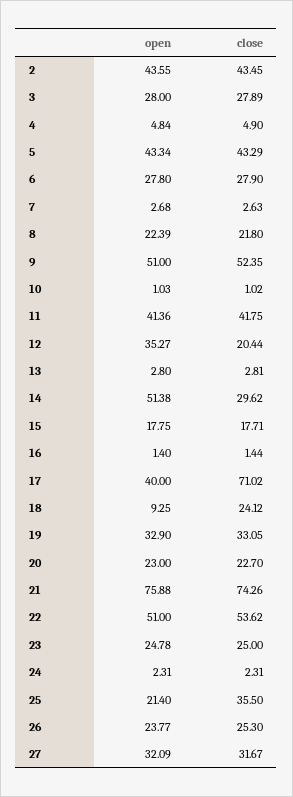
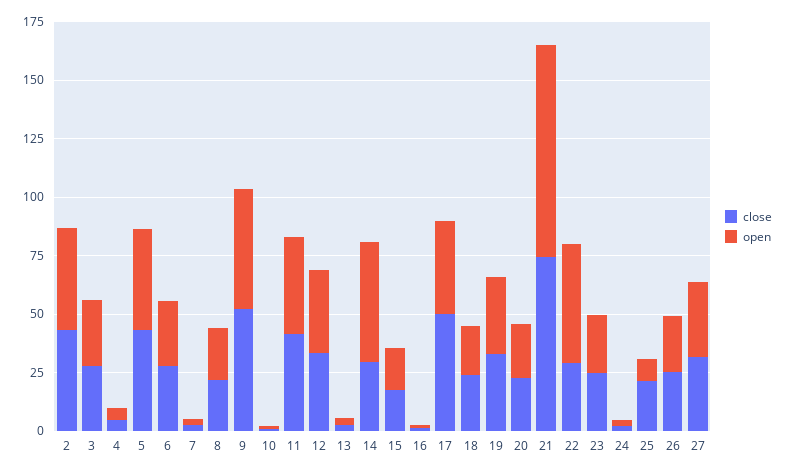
close, 12: 20.44 -> 35
close, 17: 71.02 -> 50
open, 18: 9.25 -> 20
open, 21: 75.88 -> 90
close, 22: 53.62 -> 30
open, 25: 21.4 -> 10
close, 25: 35.5 -> 20

